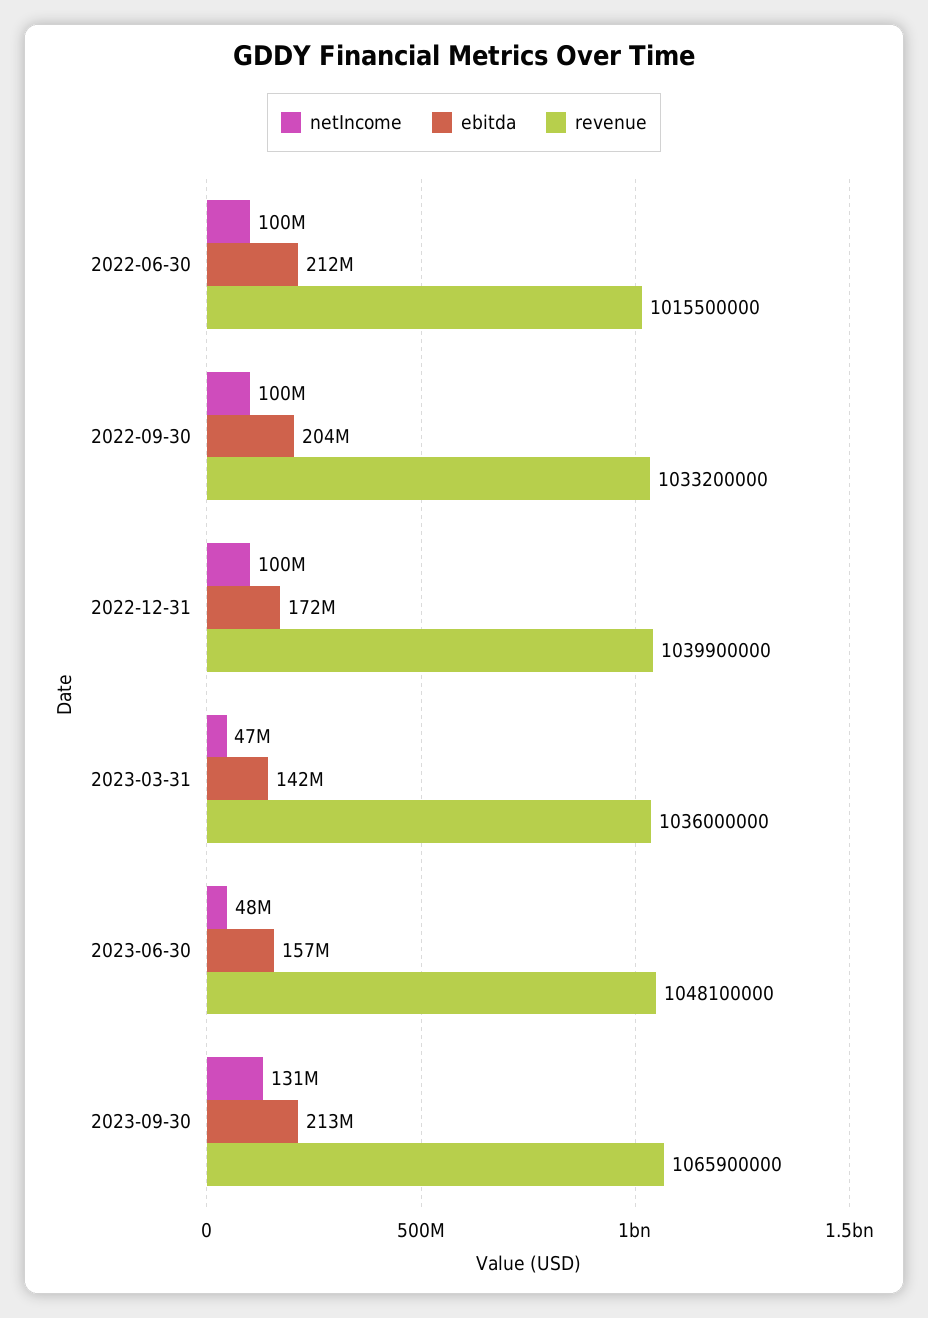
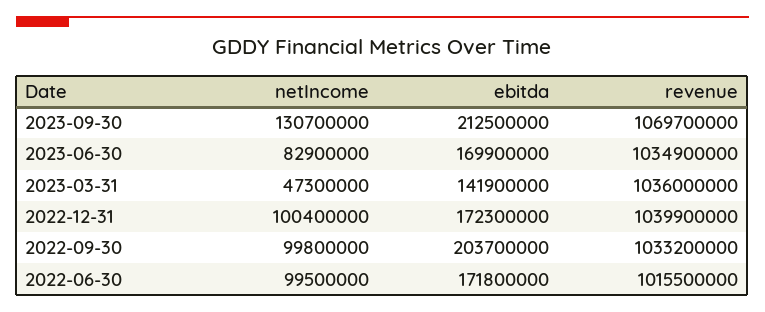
ebitda, 2022-06-30: 212000000 -> 171800000
netIncome, 2023-06-30: 48000000 -> 82900000
ebitda, 2023-06-30: 157000000 -> 169900000
revenue, 2023-06-30: 1048100000 -> 1034900000
revenue, 2023-09-30: 1065900000 -> 1069700000

